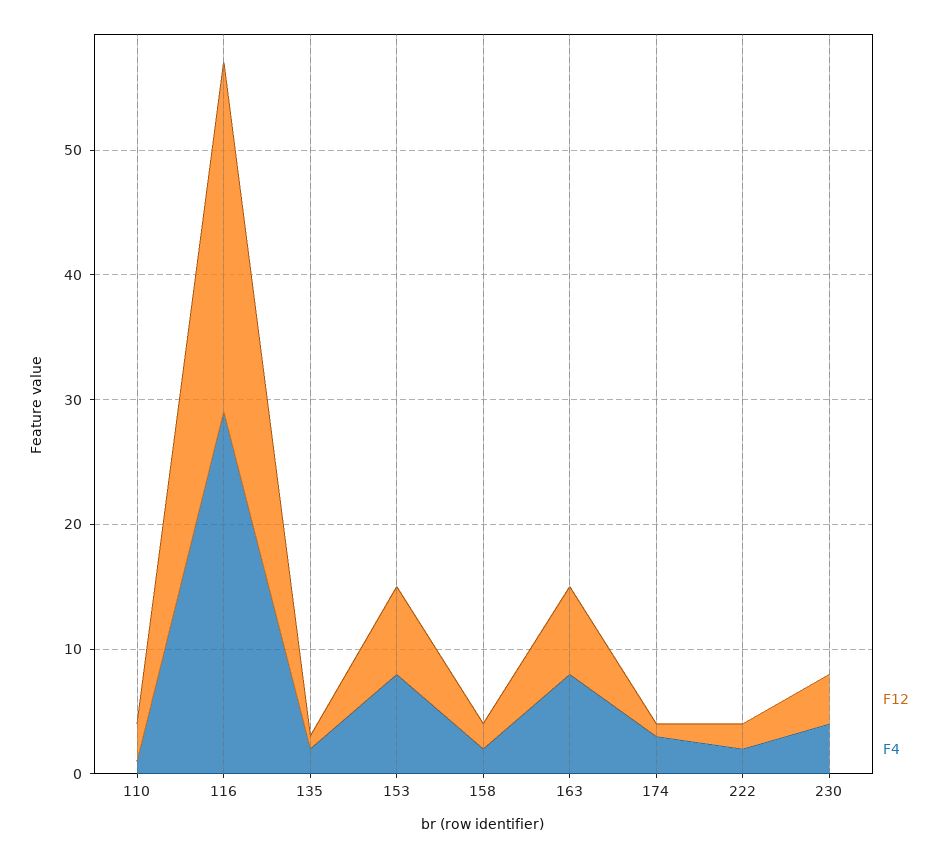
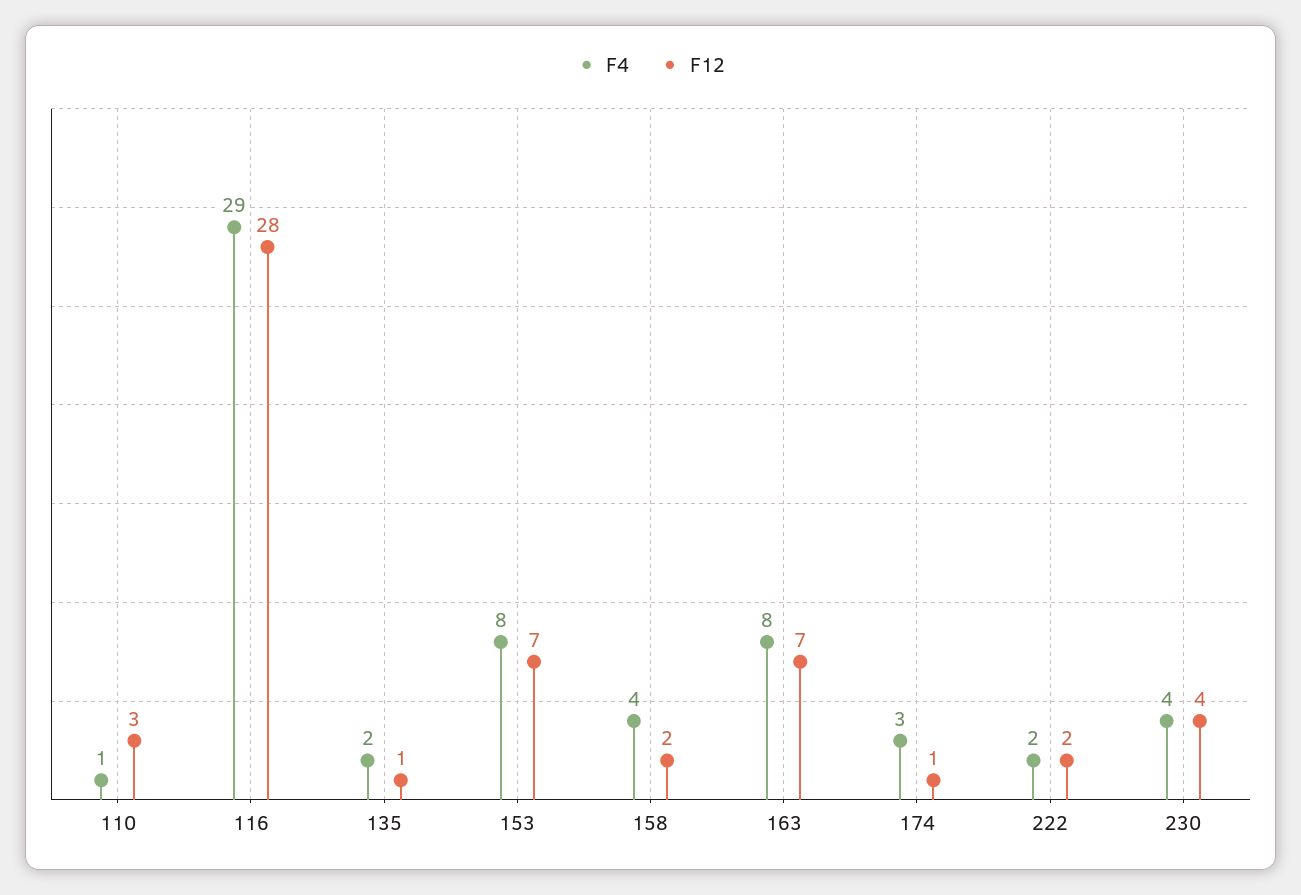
F4, 158: 2 -> 4

